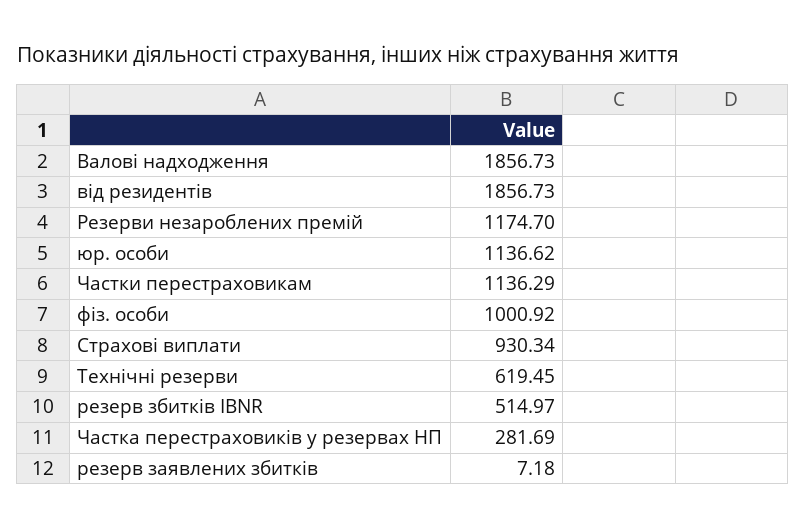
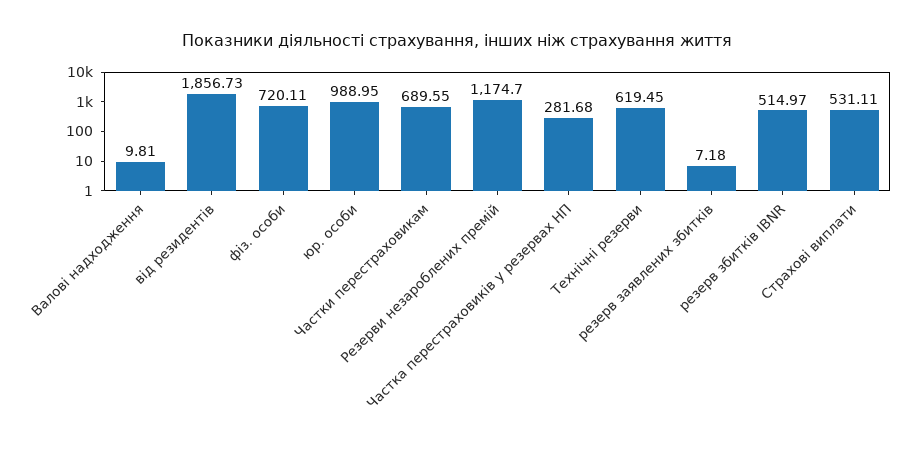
Валові надходження: 1856.73 -> 9.81
юр. особи: 1136.62 -> 988.95
Частки перестраховикам: 1136.29 -> 689.55
фіз. особи: 1000.92 -> 720.11
Страхові виплати: 930.34 -> 531.11
Частка перестраховиків у резервах НП: 281.69 -> 281.68

